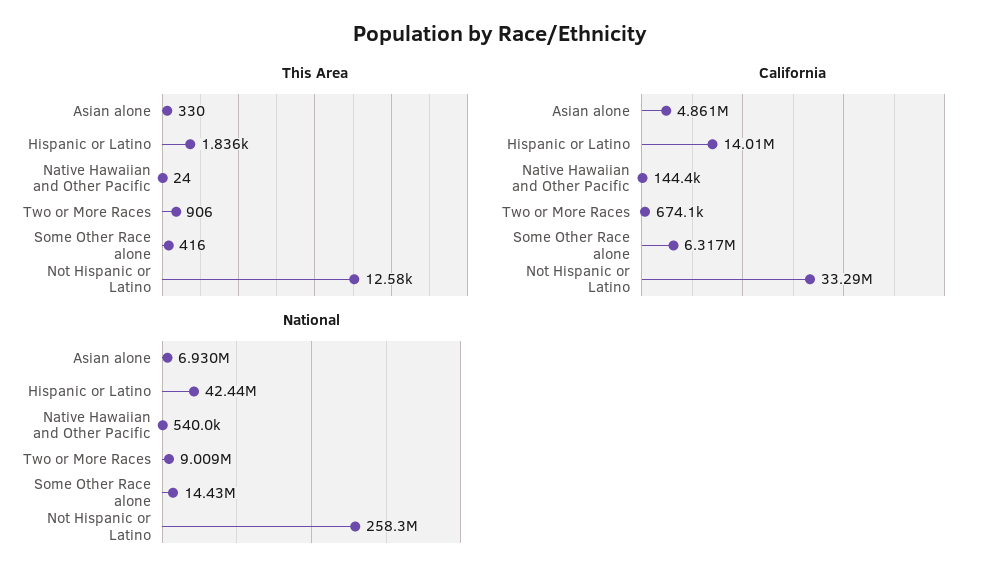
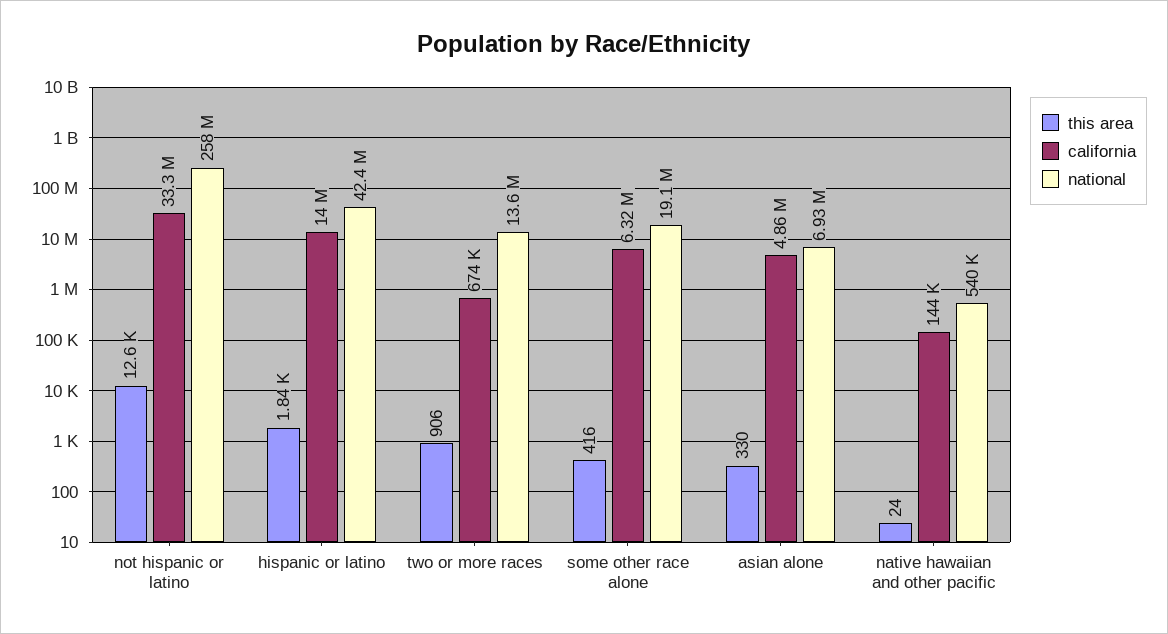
National, Two or More Races: 9009000 -> 13600000
National, Some Other Race alone: 14430000 -> 19100000

